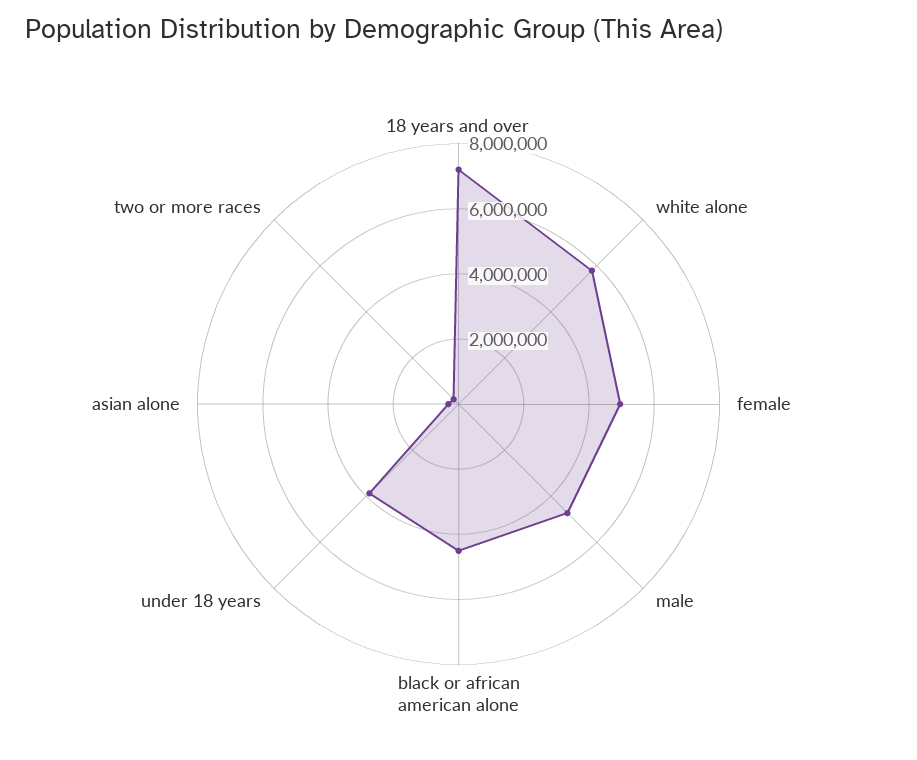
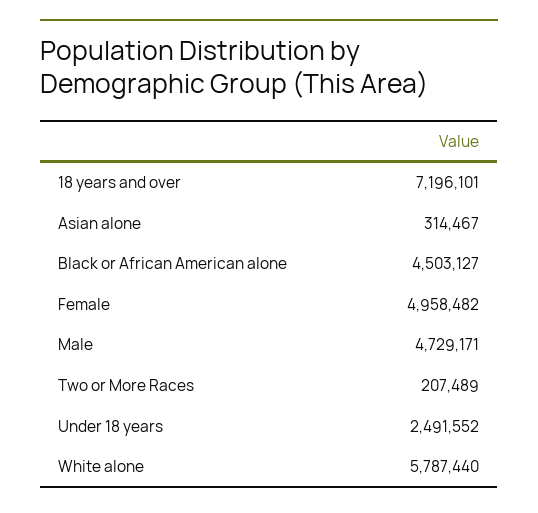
under 18 years: 4000000 -> 2491552

